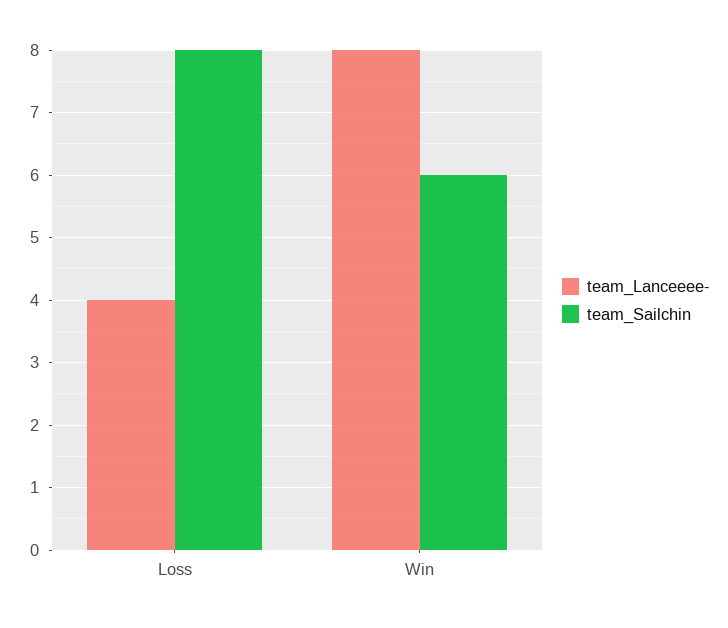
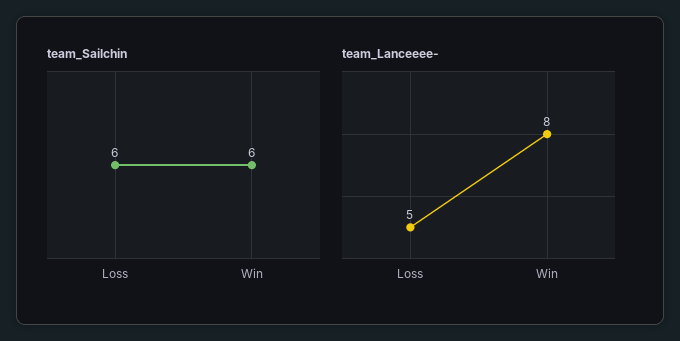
team_Lanceeee-, Loss: 4 -> 5
team_Sailchin, Loss: 8 -> 6

